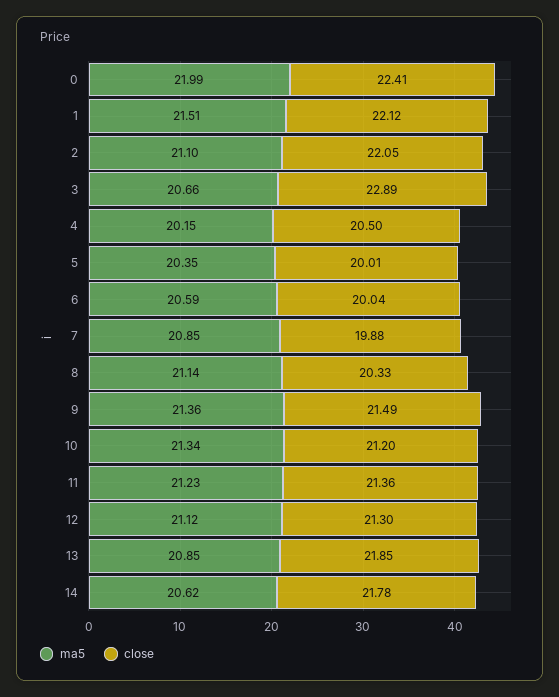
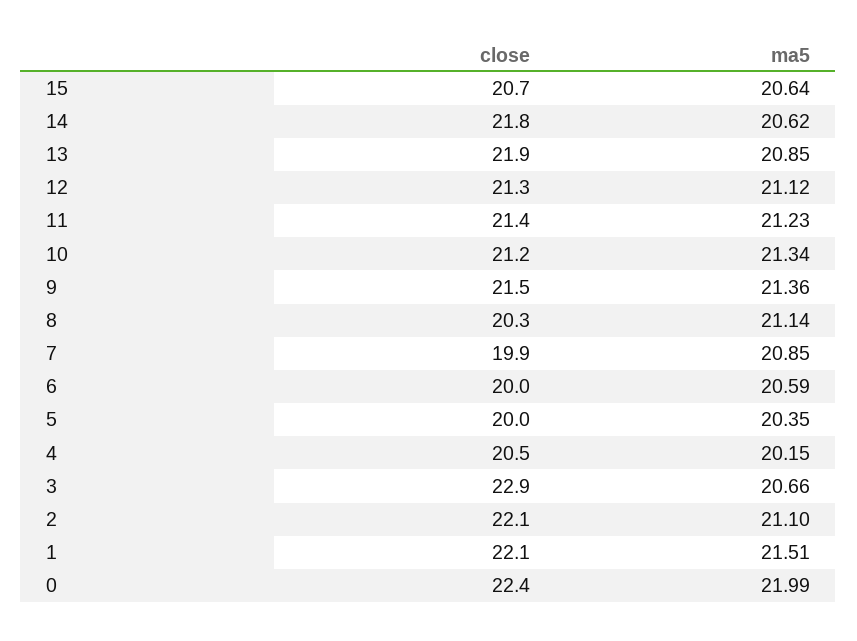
close, 15: none -> 20.7
ma5, 15: none -> 20.64

